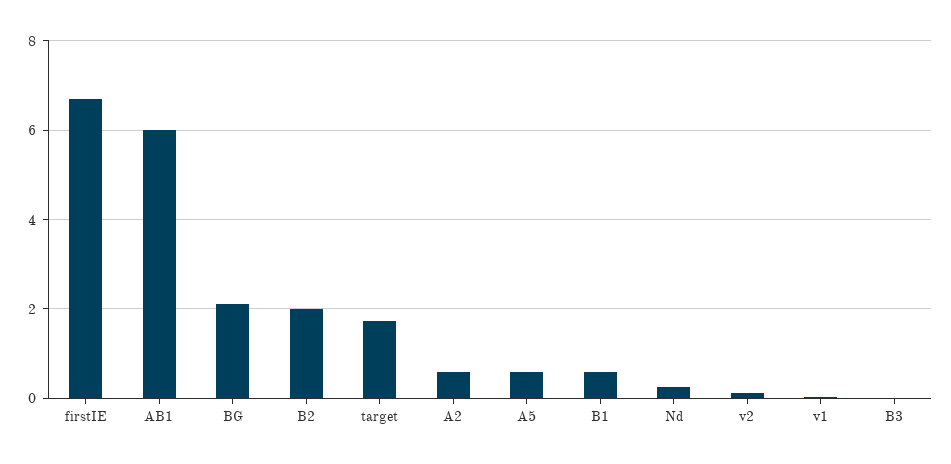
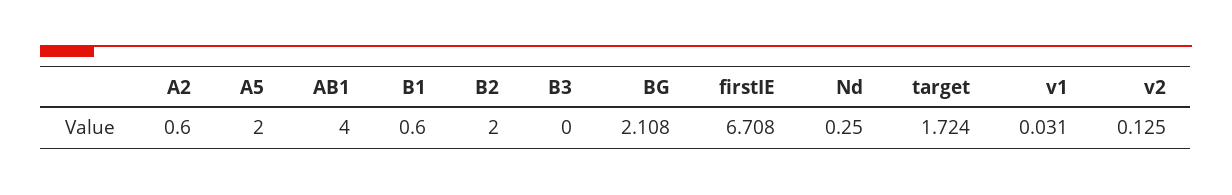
AB1: 6 -> 4
A5: 0.6 -> 2

